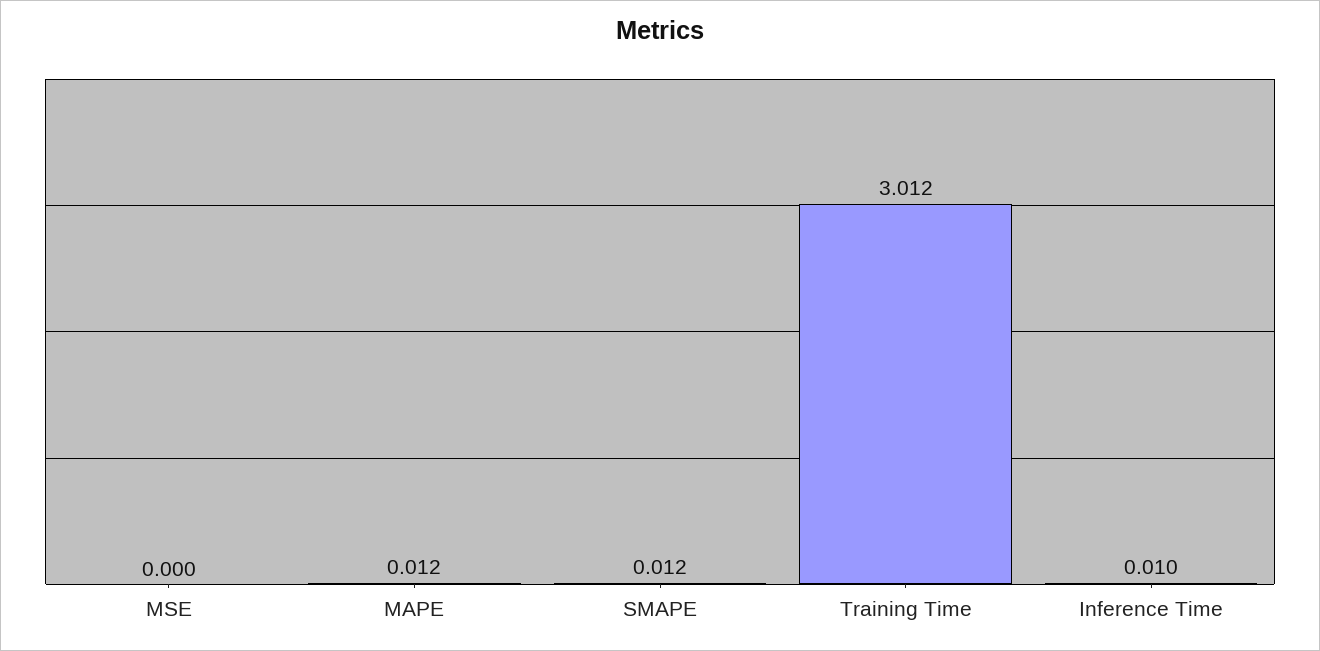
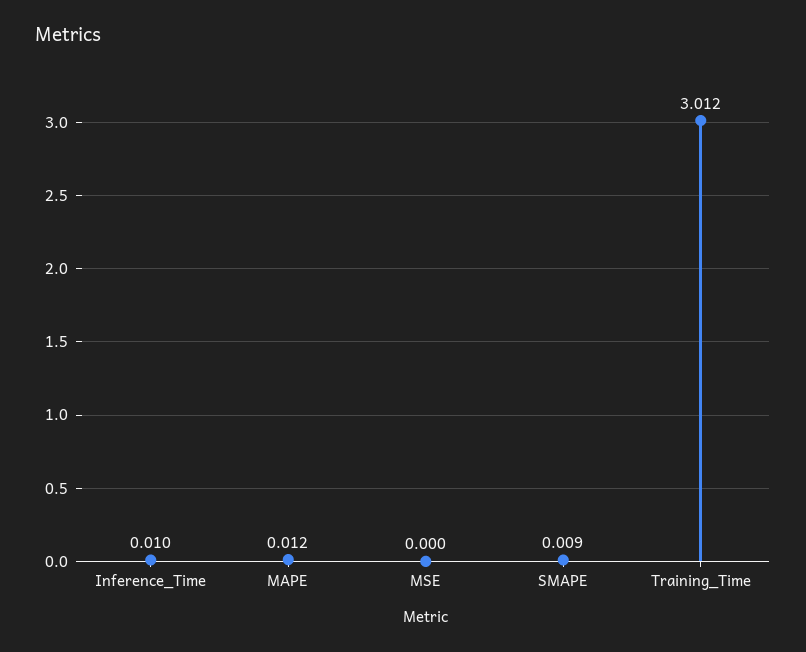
SMAPE: 0.012 -> 0.009

